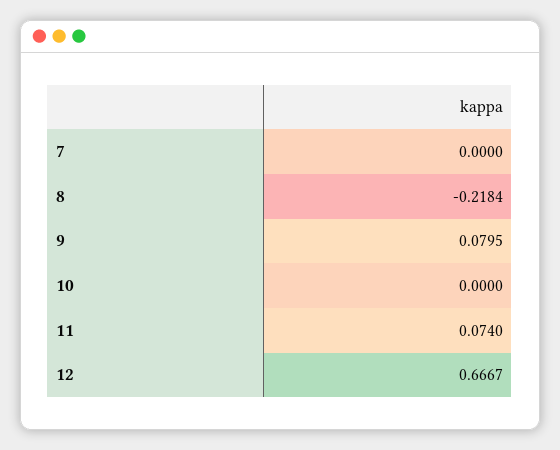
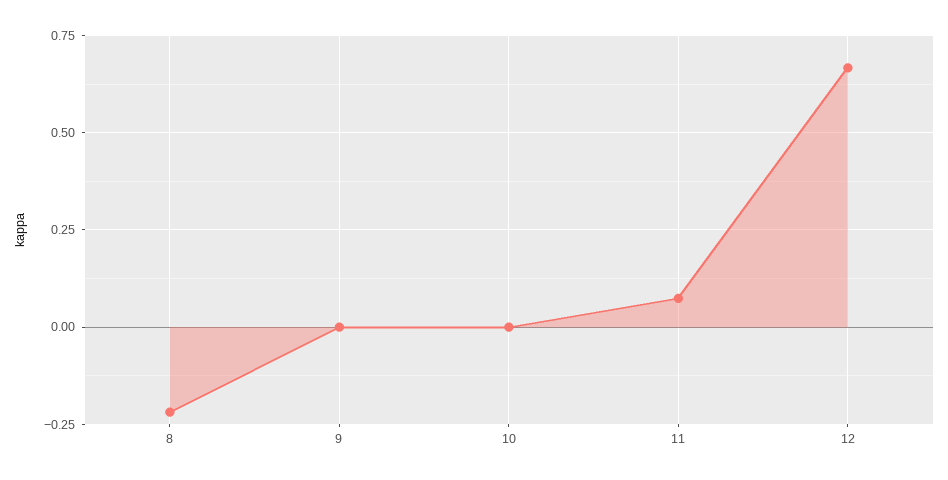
7: 0 -> none
9: 0.0795 -> 0

